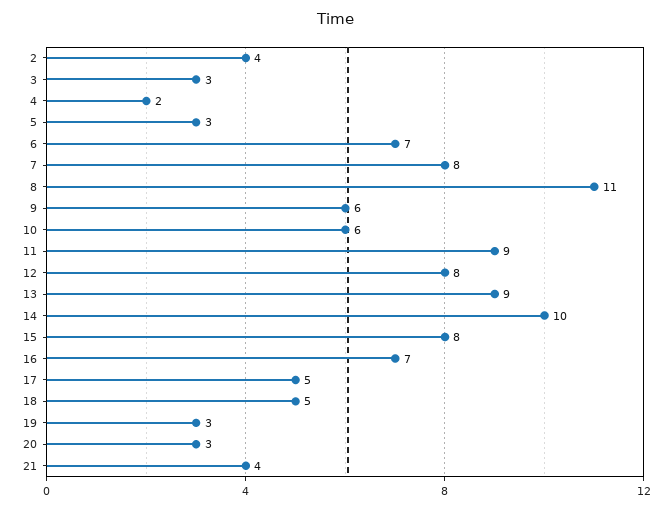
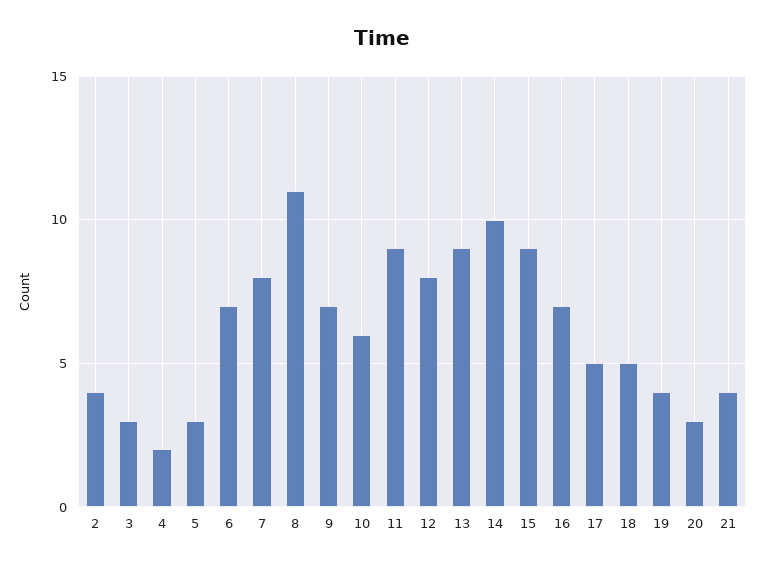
9: 6 -> 7
15: 8 -> 9
19: 3 -> 4

